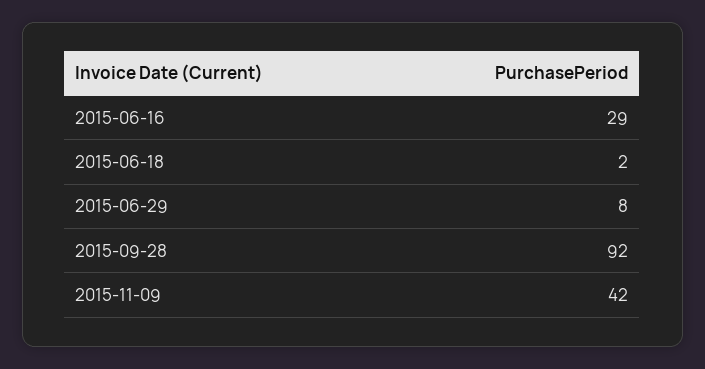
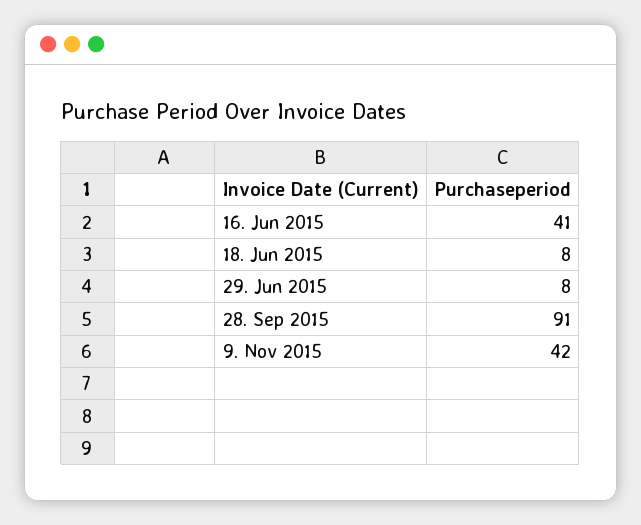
2015-06-16: 29 -> 41
2015-06-18: 2 -> 8
2015-09-28: 92 -> 91

